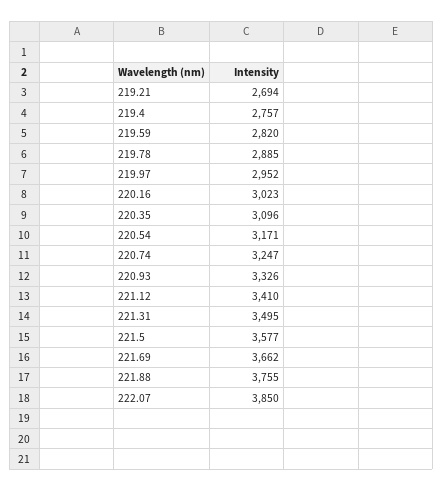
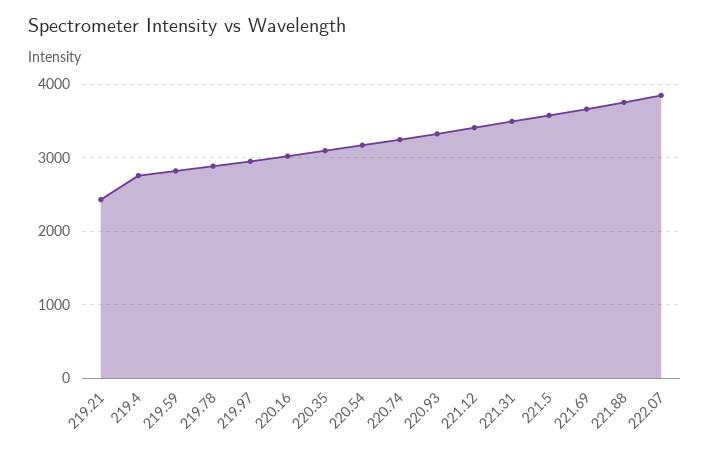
219.21: 2694 -> 2400

